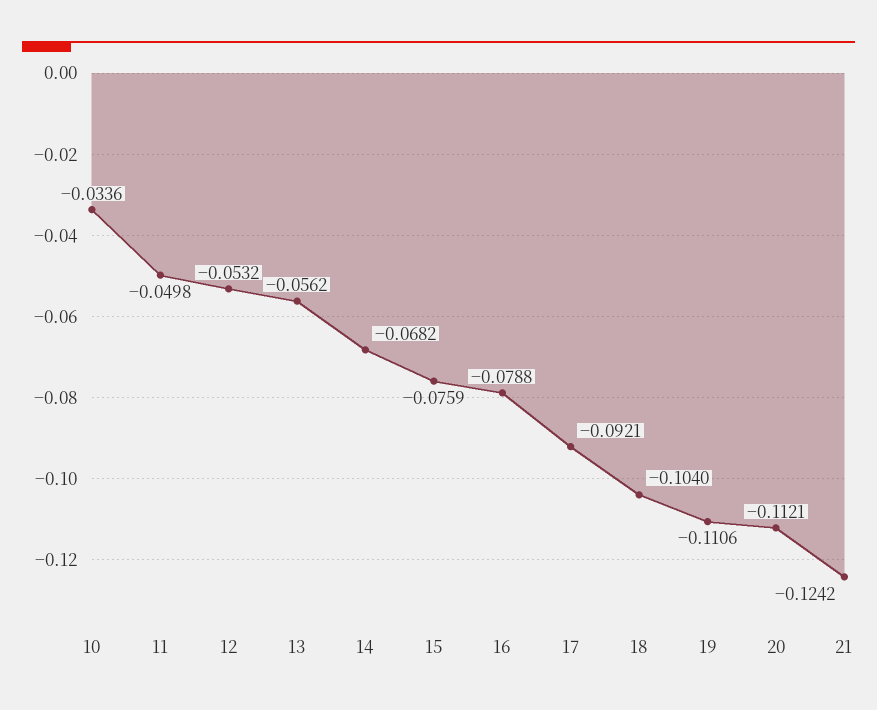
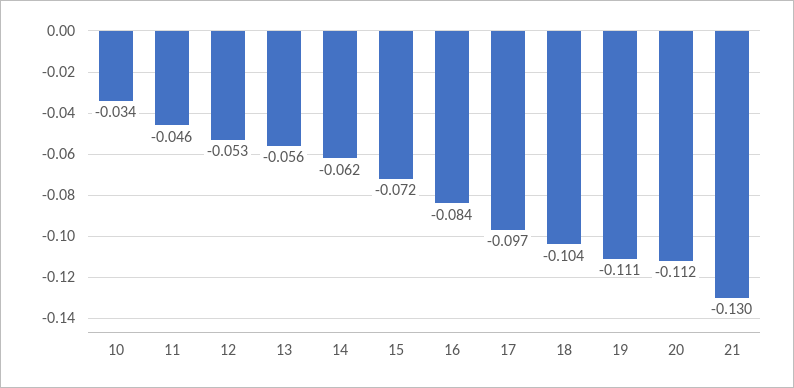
11: -0.0498 -> -0.046
14: -0.0682 -> -0.062
15: -0.0759 -> -0.072
16: -0.0788 -> -0.084
17: -0.0921 -> -0.097
21: -0.1242 -> -0.13

